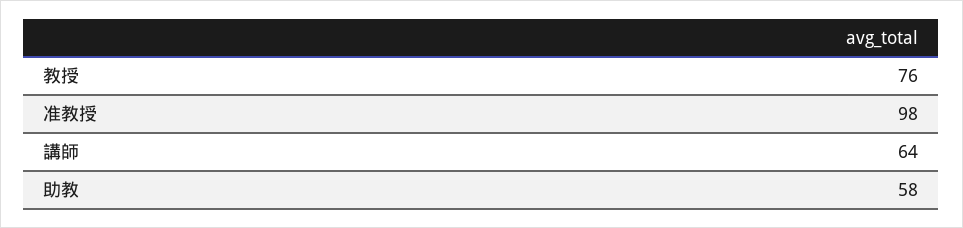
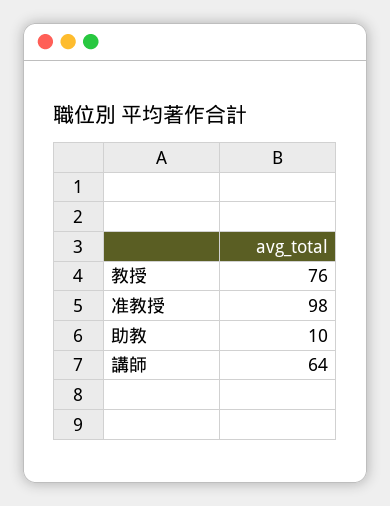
助教: 58 -> 10

